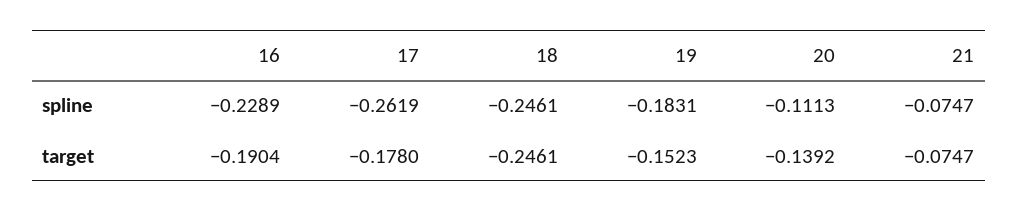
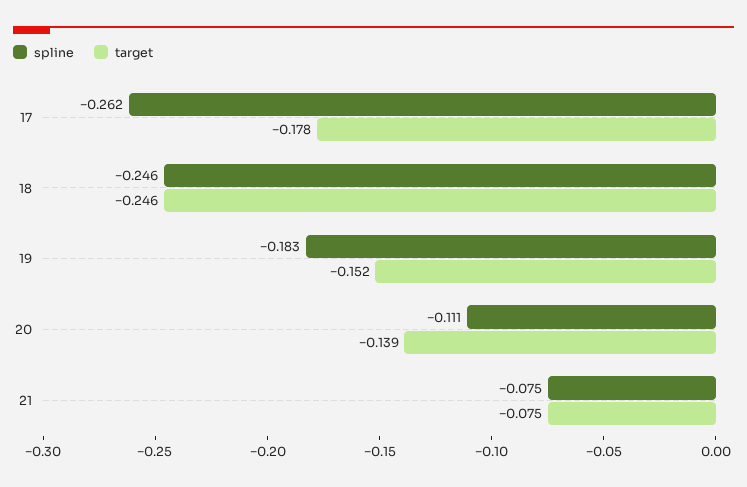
spline, 16: -0.2289 -> none
target, 16: -0.1904 -> none

